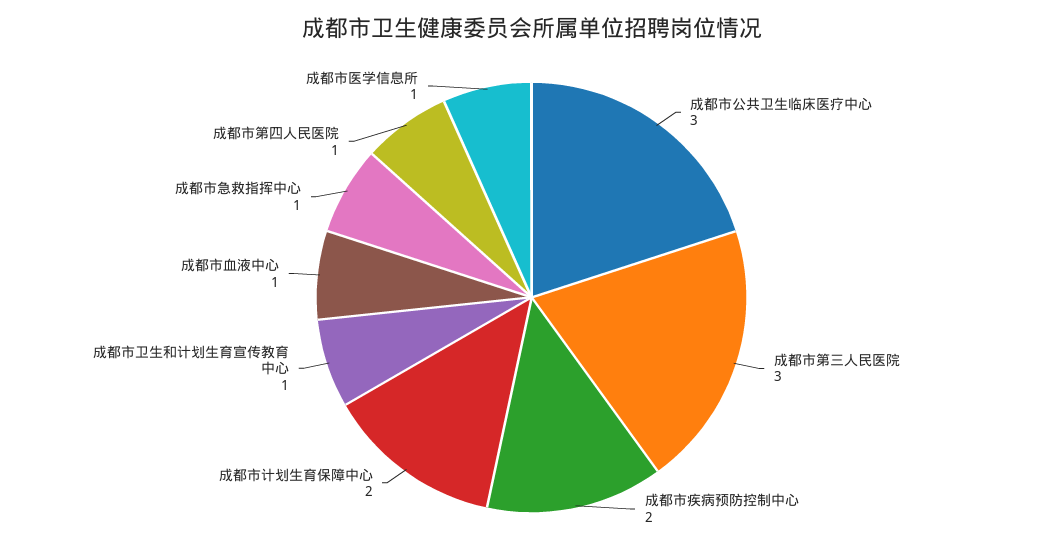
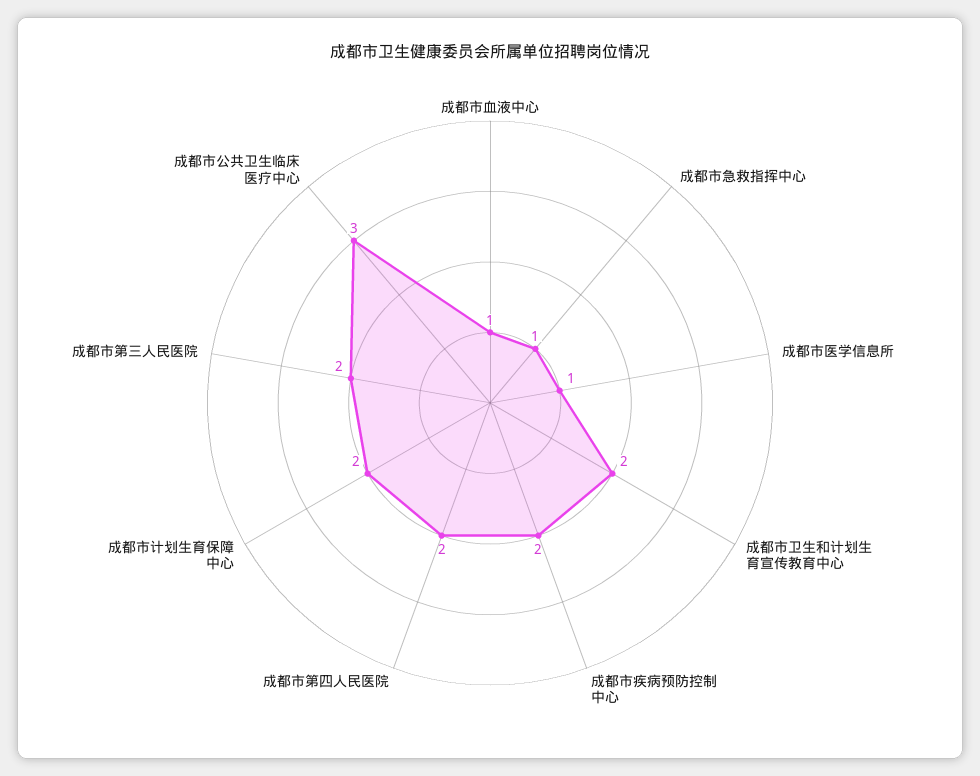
成都市第三人民医院: 3 -> 2
成都市卫生和计划生育宣传教育中心: 1 -> 2
成都市第四人民医院: 1 -> 2

